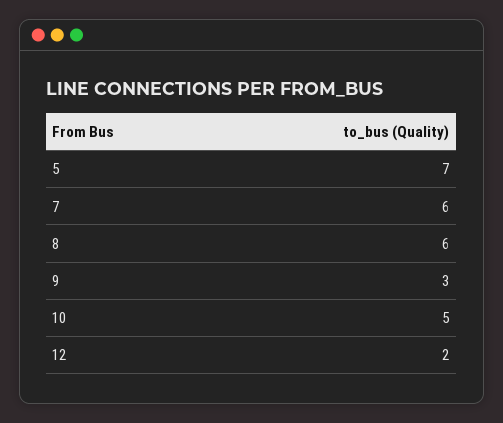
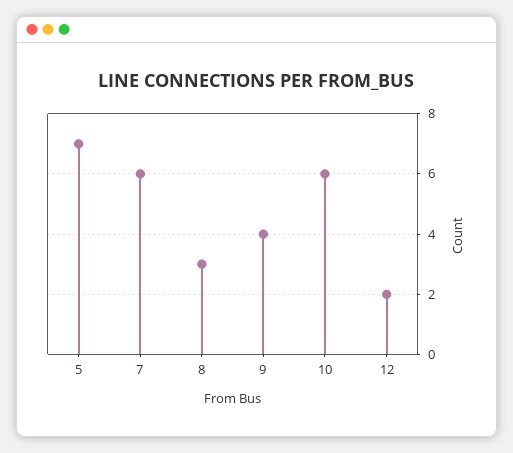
8: 6 -> 3
9: 3 -> 4
10: 5 -> 6

